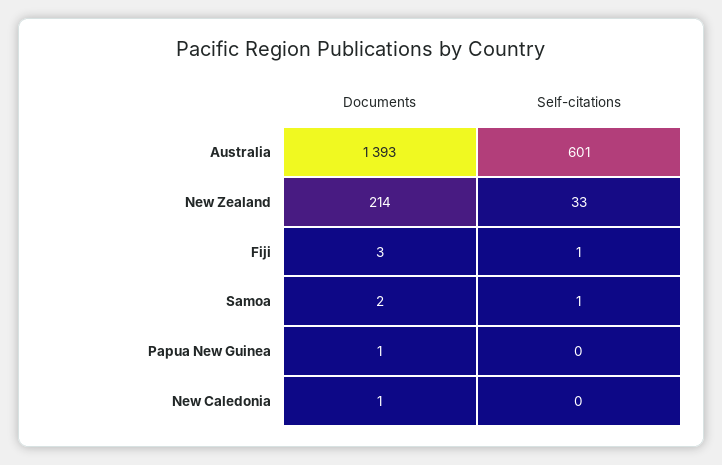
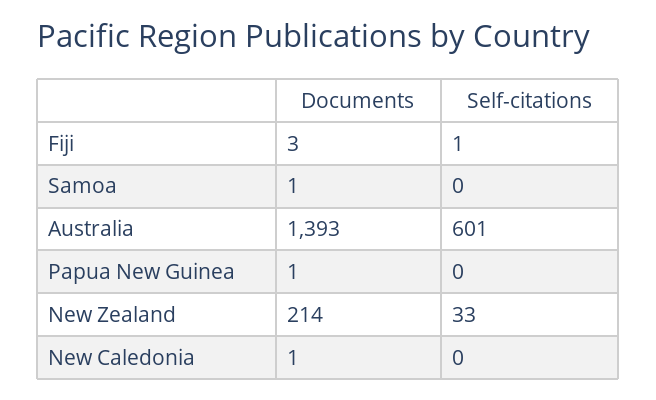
Documents, Samoa: 2 -> 1
Self-citations, Samoa: 1 -> 0

